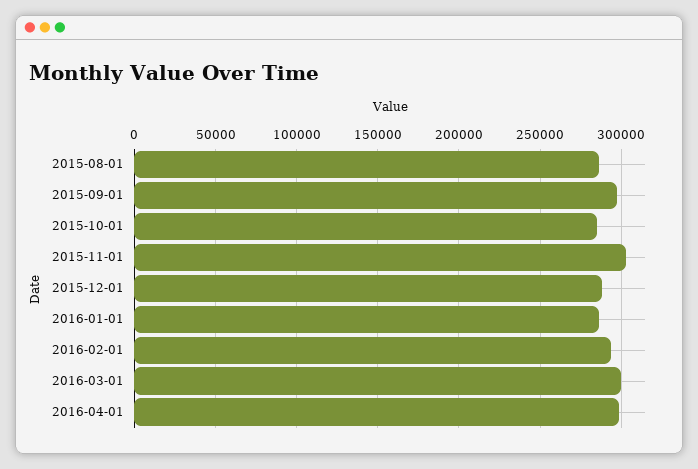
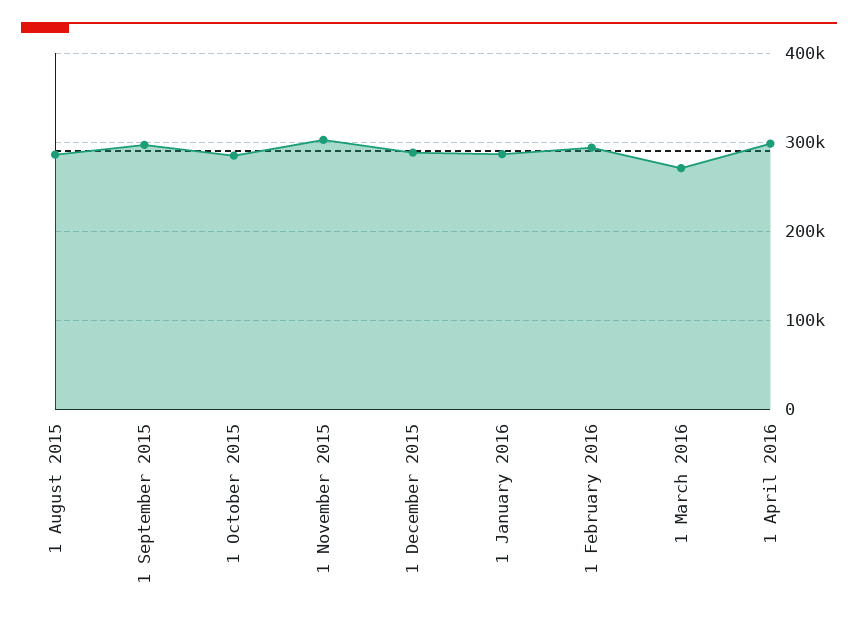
2016-03-01: 300000 -> 270000

